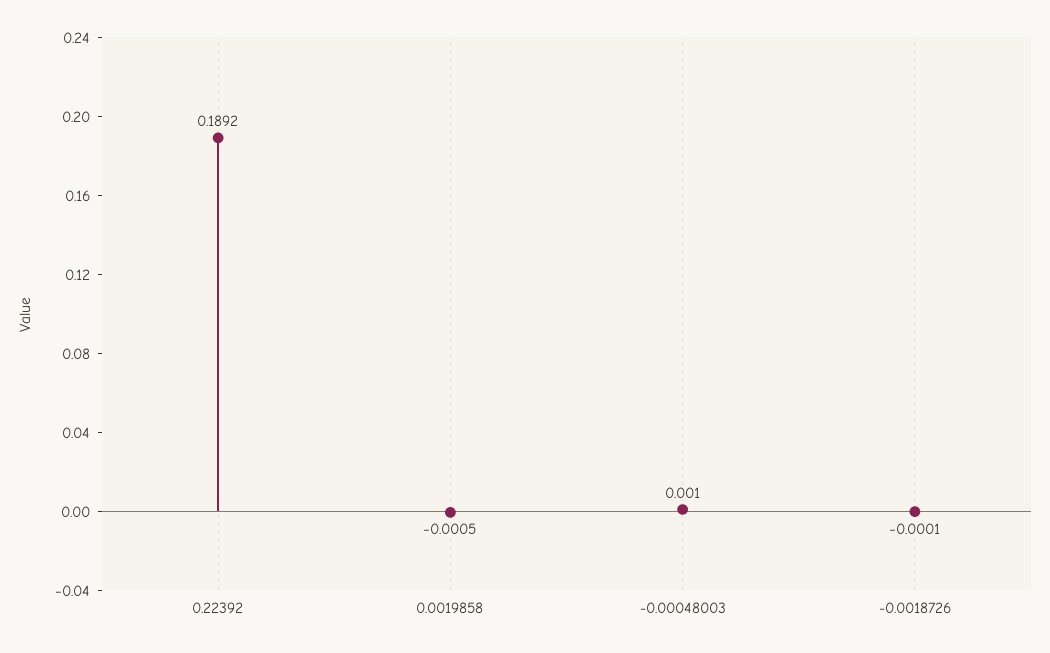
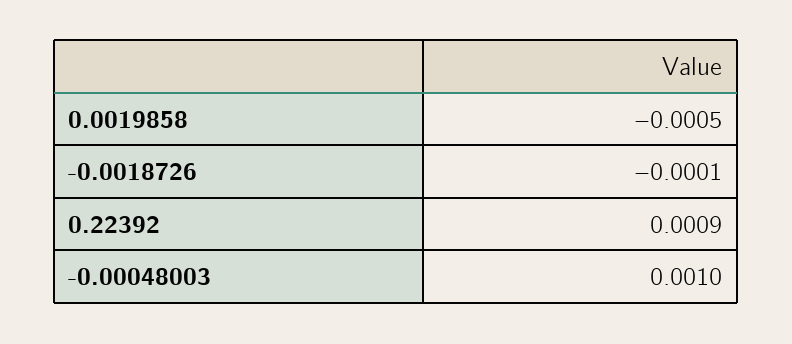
0.22392: 0.1892 -> 0.0009

